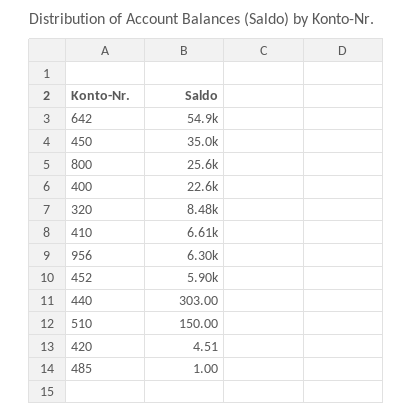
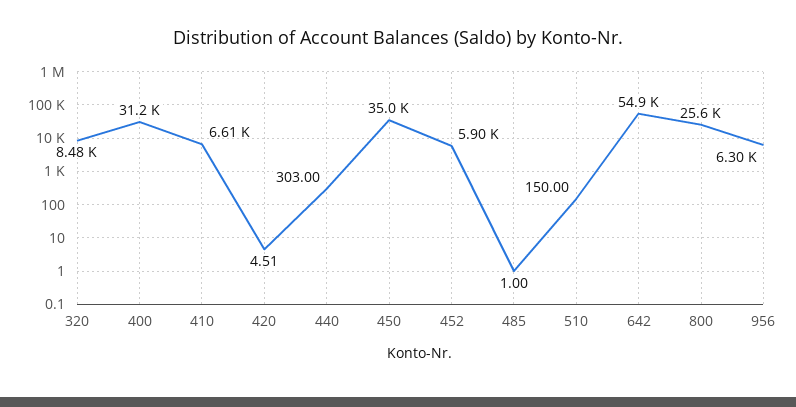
400: 22600 -> 31200

